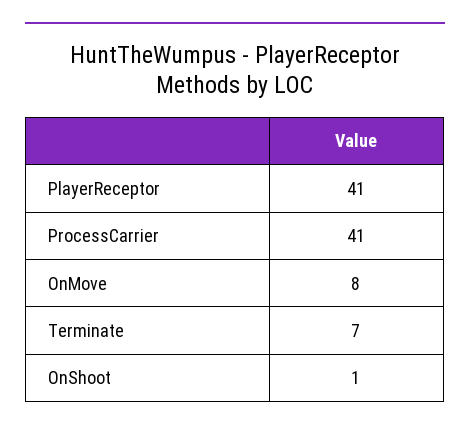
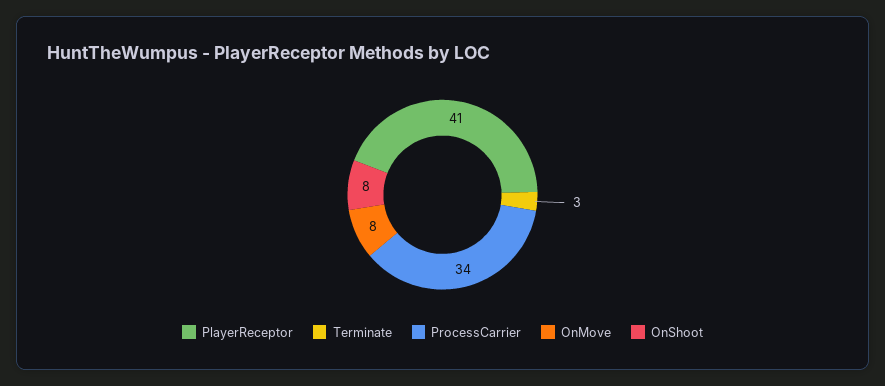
ProcessCarrier: 41 -> 34
Terminate: 7 -> 3
OnShoot: 1 -> 8

